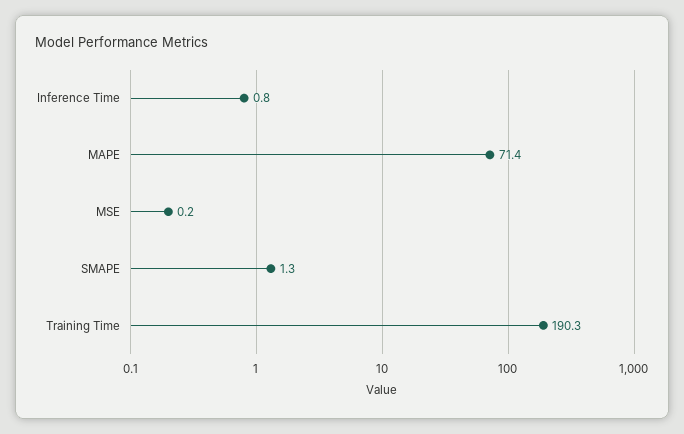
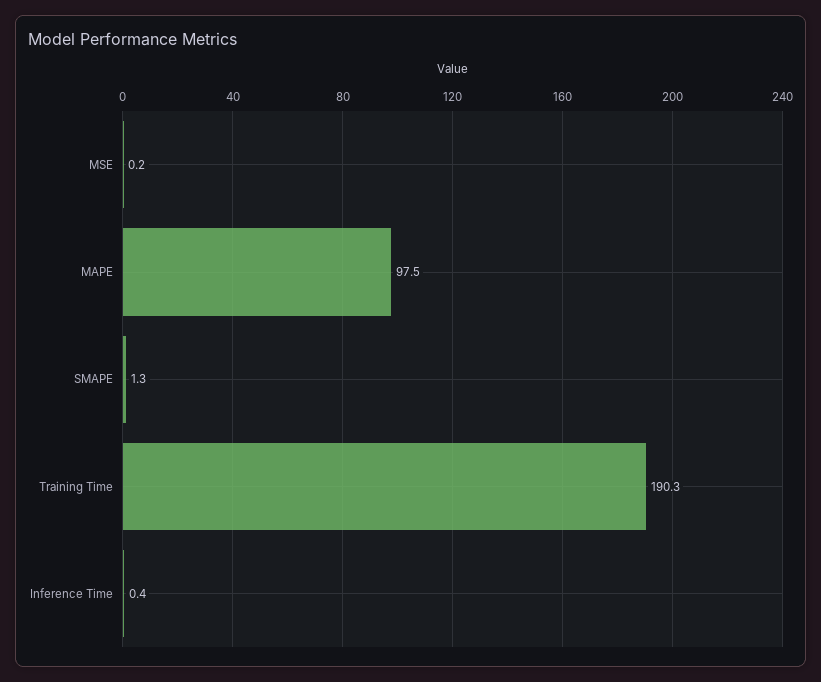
Inference Time: 0.8 -> 0.4
MAPE: 71.4 -> 97.5

